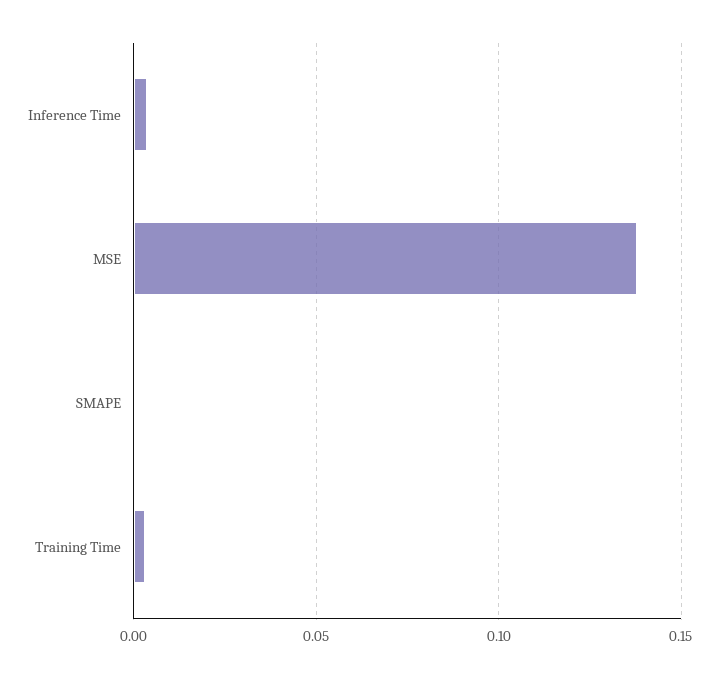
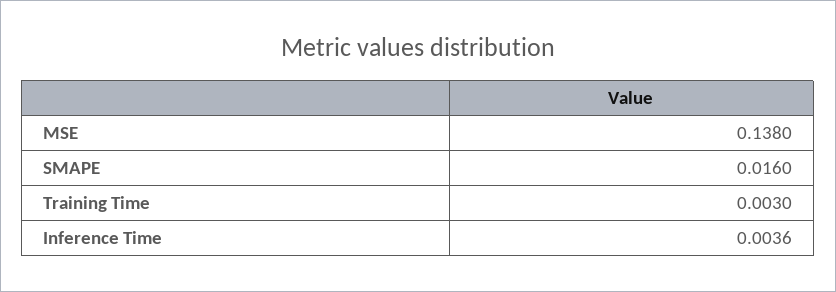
SMAPE: 0 -> 0.016

